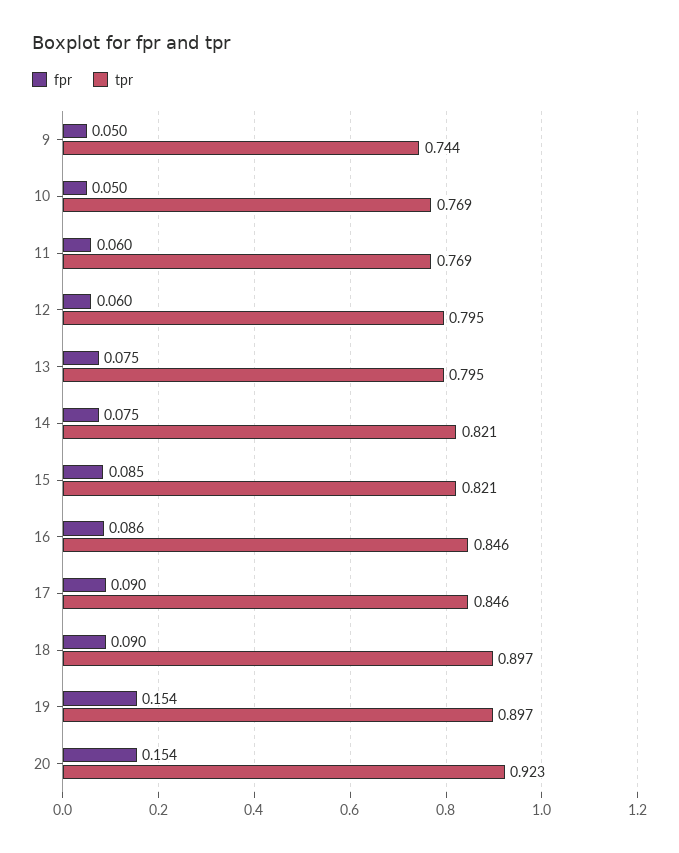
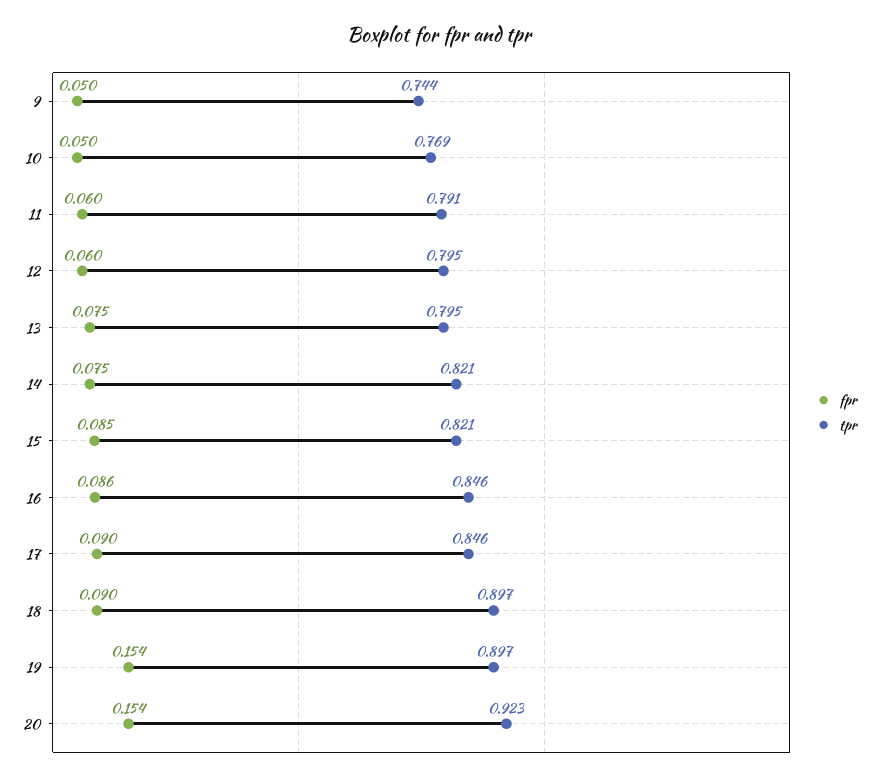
tpr, 11: 0.769 -> 0.791

